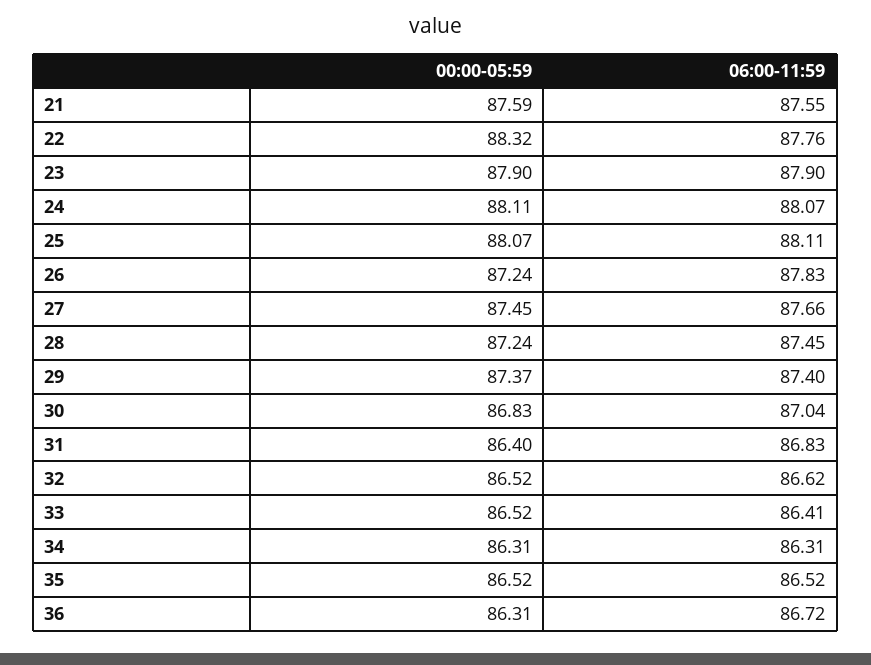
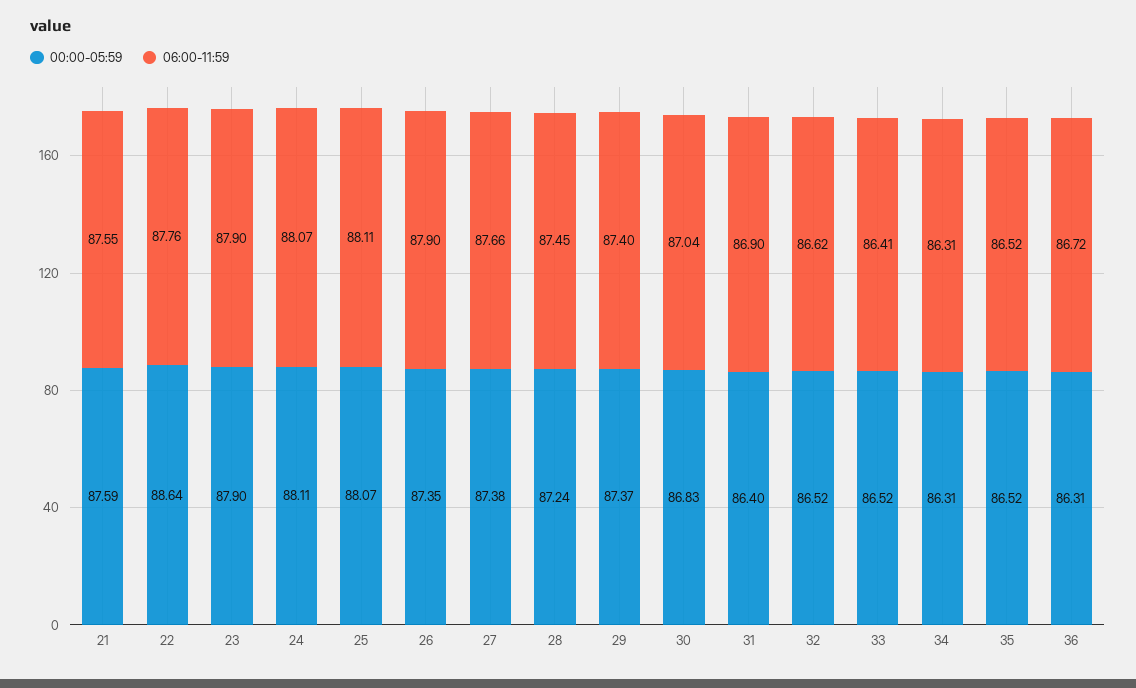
00:00-05:59, 22: 88.32 -> 88.64
00:00-05:59, 26: 87.24 -> 87.35
06:00-11:59, 26: 87.83 -> 87.9
00:00-05:59, 27: 87.45 -> 87.38
06:00-11:59, 31: 86.83 -> 86.9

